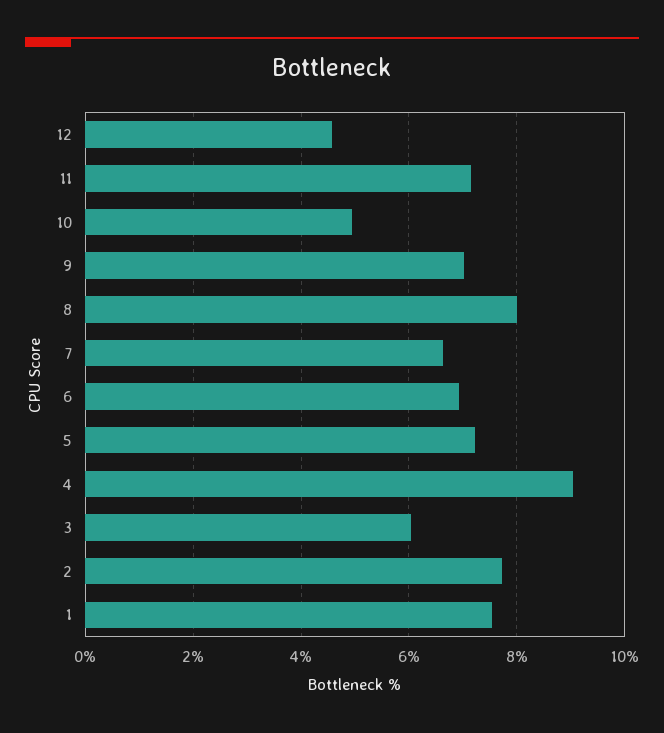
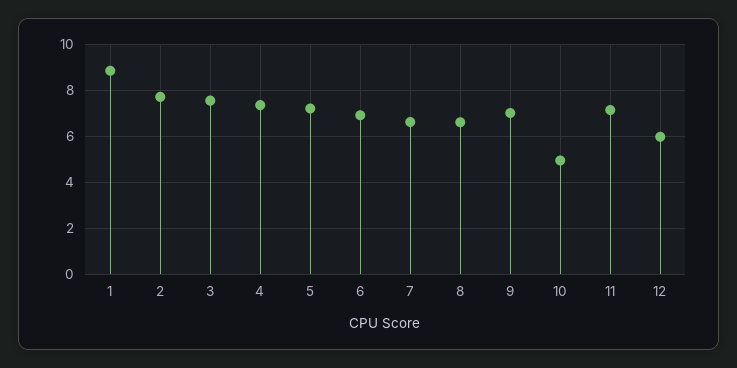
12: 4.6 -> 6
8: 8 -> 6.5
4: 9 -> 7.5
3: 6 -> 7.5
1: 7.6 -> 9

